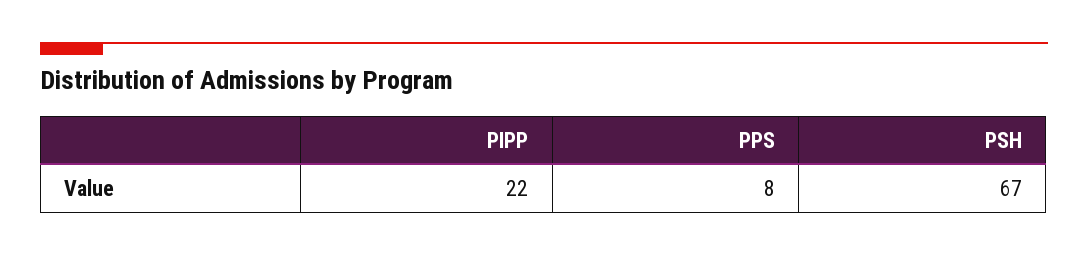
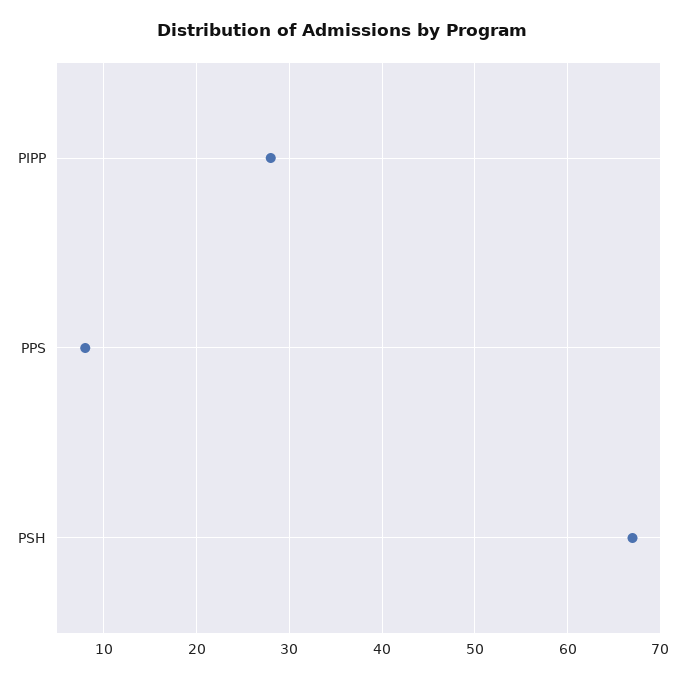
PIPP: 22 -> 28

